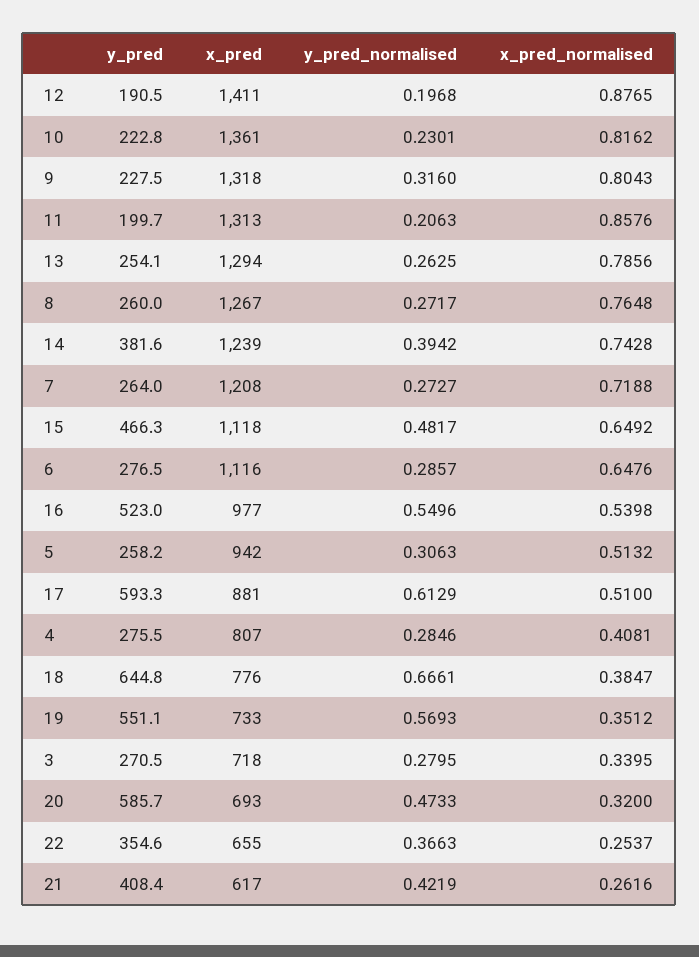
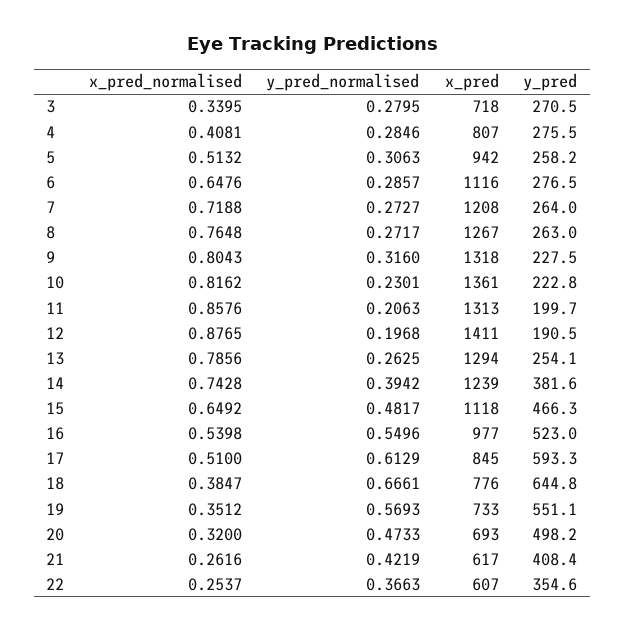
y_pred, 8: 260 -> 263
x_pred, 17: 881 -> 845
y_pred, 20: 585.7 -> 498.2
x_pred, 22: 655 -> 607

